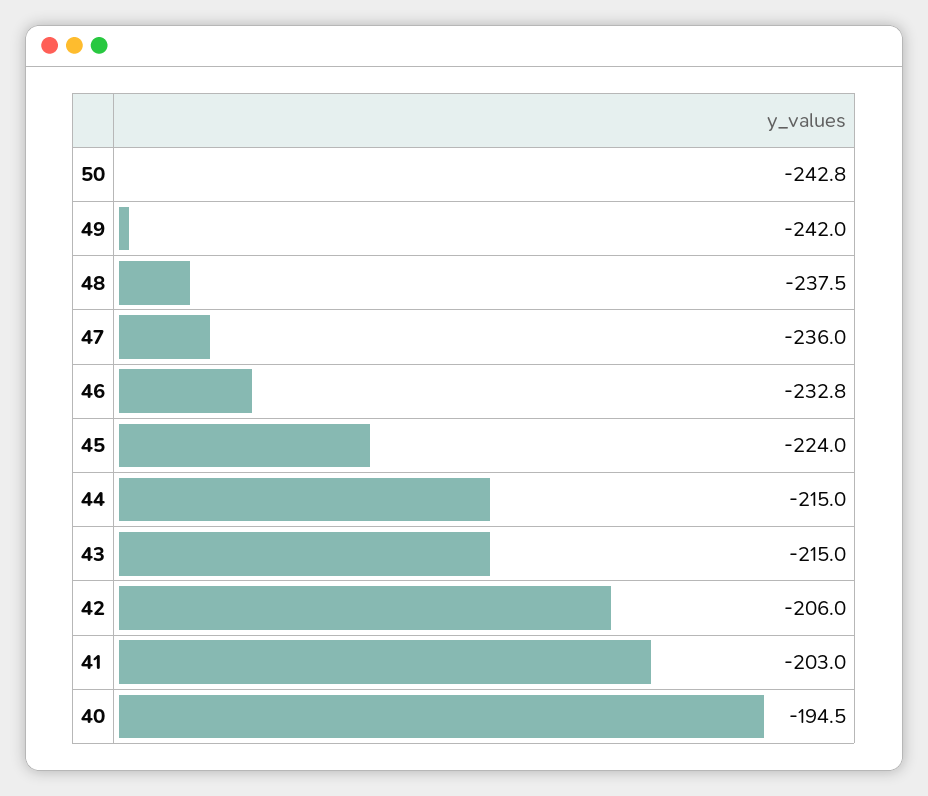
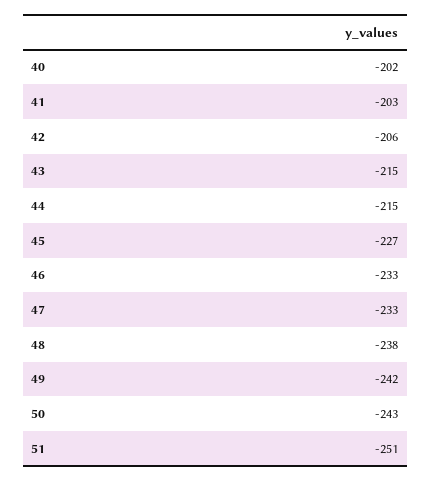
47: -236 -> -233
45: -224 -> -227
40: -194.5 -> -202
51: none -> -251

